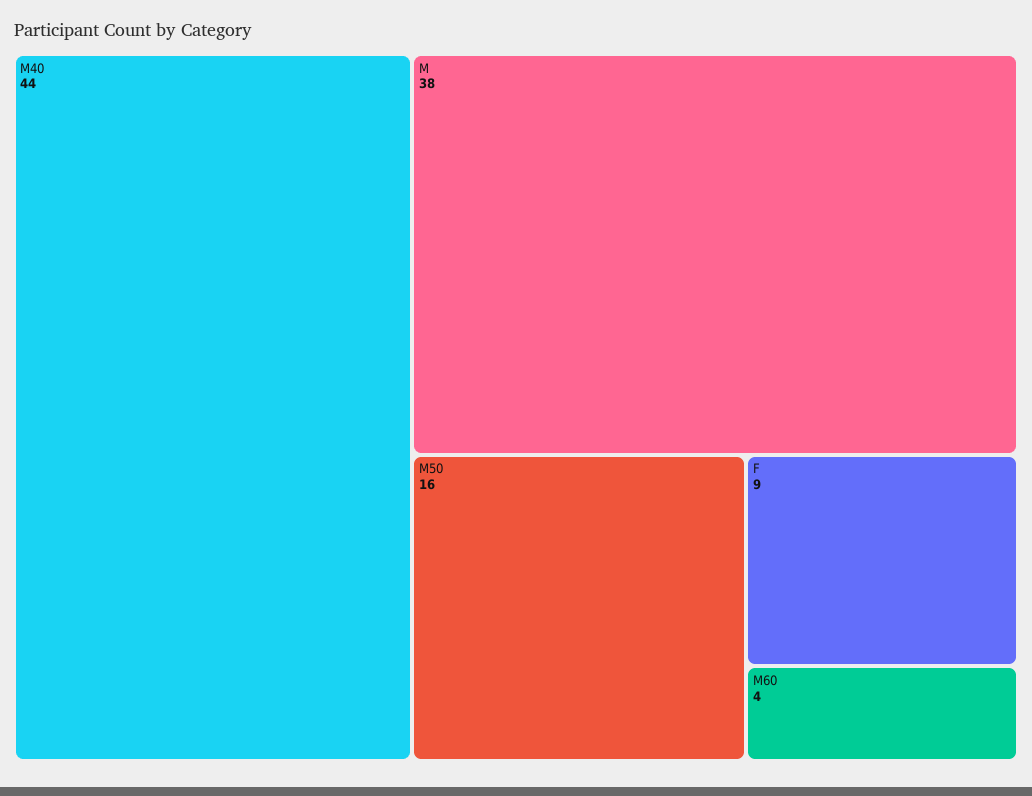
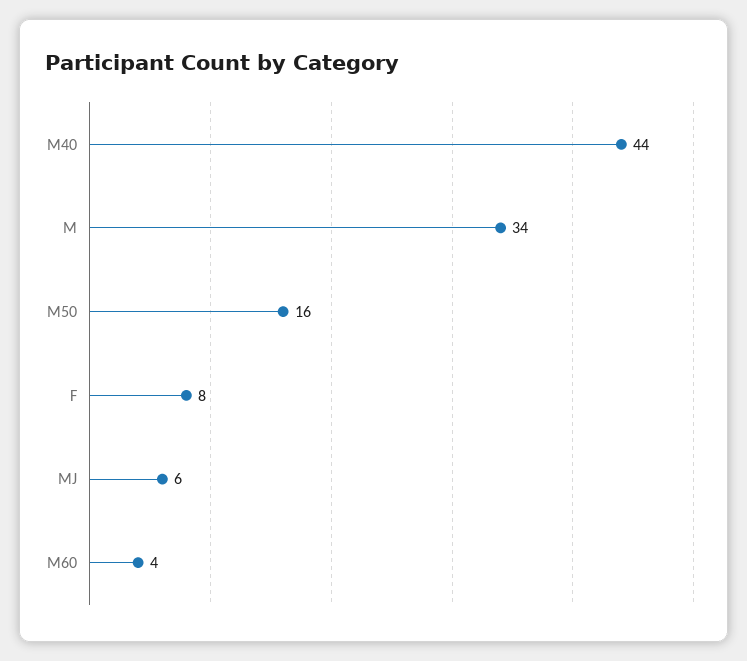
M: 38 -> 34
F: 9 -> 8
MJ: none -> 6

